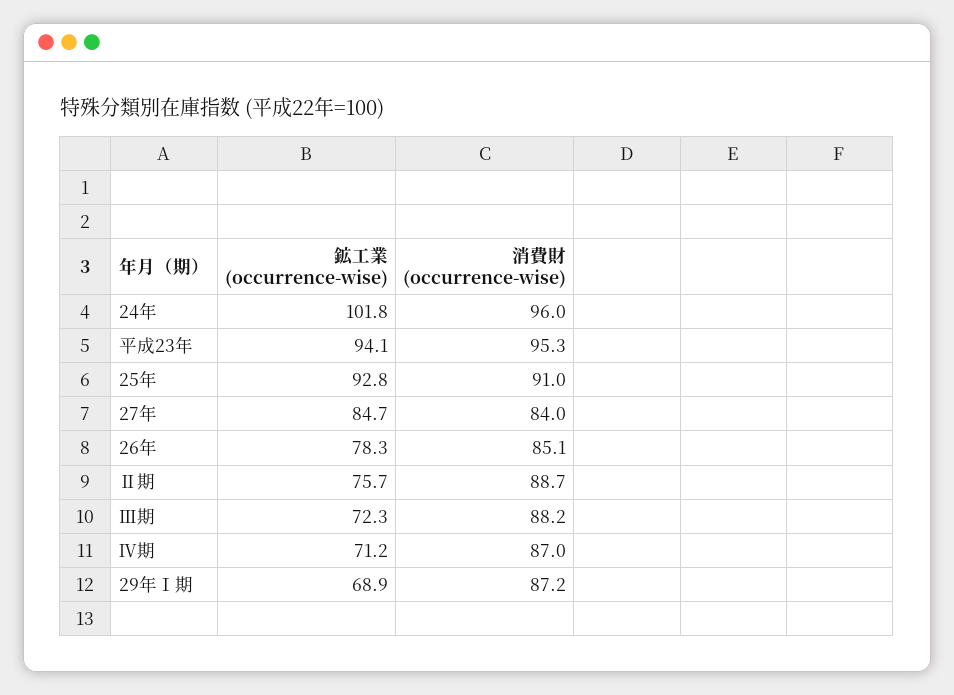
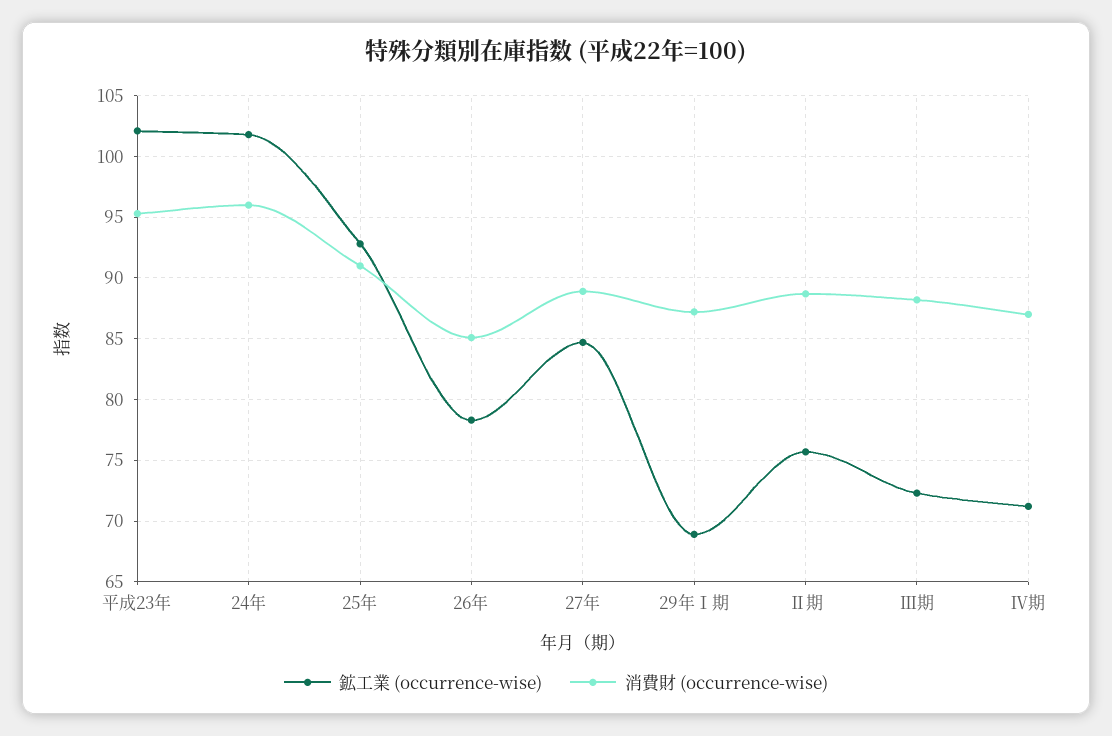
鉱工業 (occurrence-wise), 平成23年: 94.1 -> 102
消費財 (occurrence-wise), 27年: 84 -> 89

